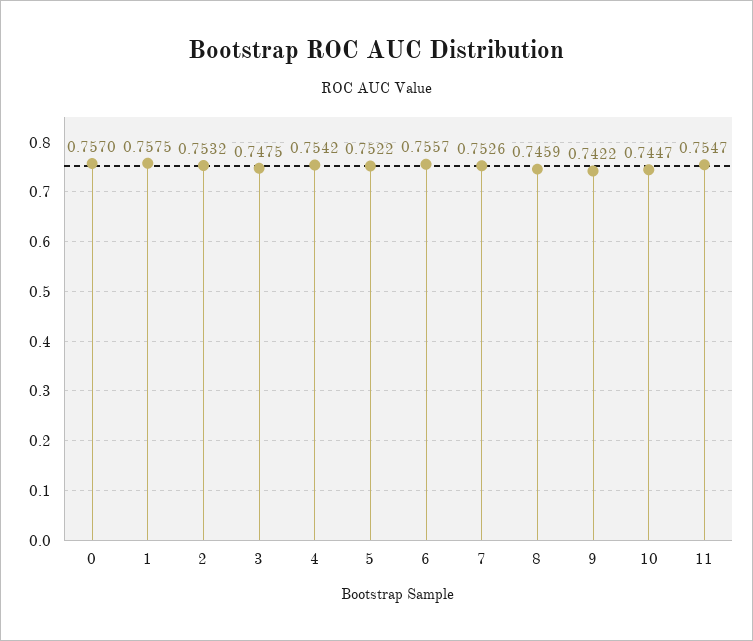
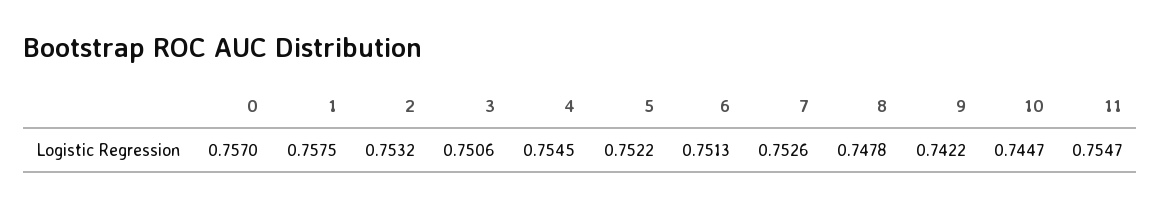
3: 0.7475 -> 0.7506
4: 0.7542 -> 0.7545
6: 0.7557 -> 0.7513
8: 0.7459 -> 0.7478

